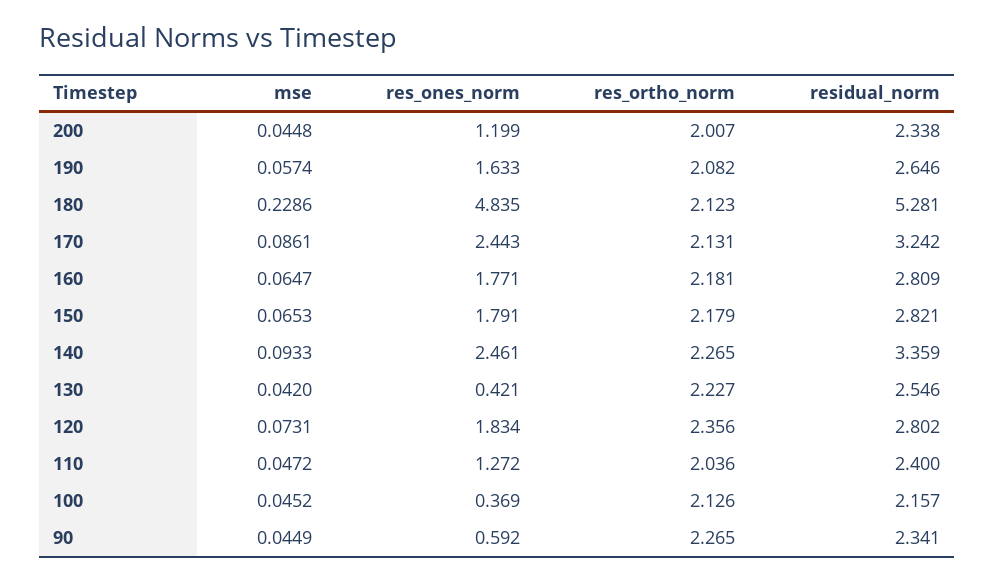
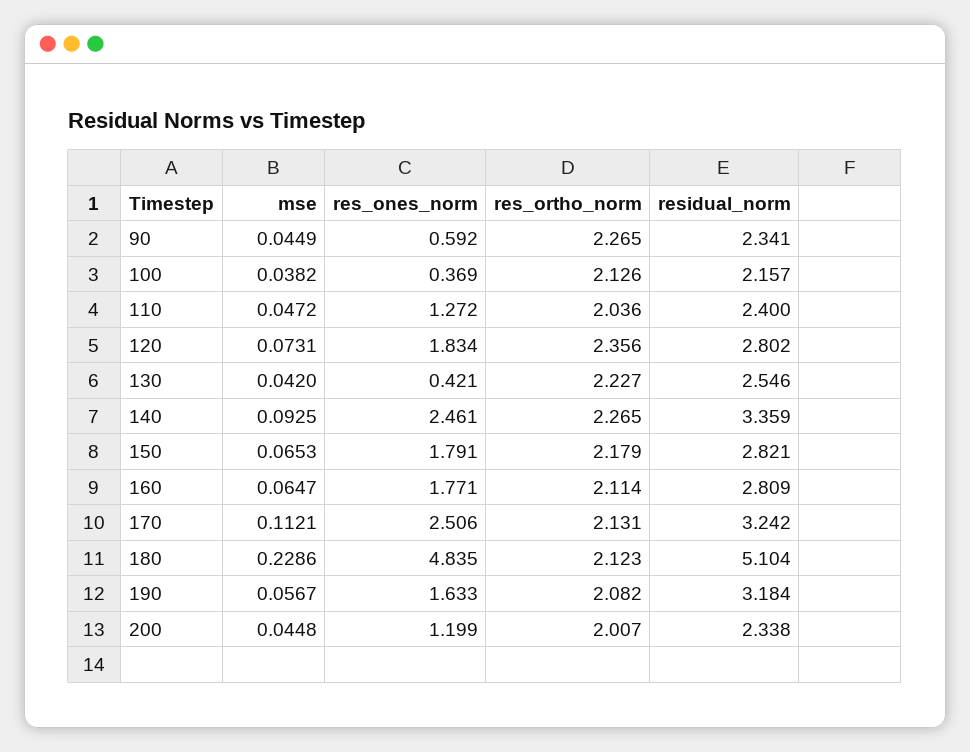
mse, 190: 0.0574 -> 0.0567
residual_norm, 190: 2.646 -> 3.184
residual_norm, 180: 5.281 -> 5.104
mse, 170: 0.0861 -> 0.1121
res_ones_norm, 170: 2.443 -> 2.506
res_ortho_norm, 160: 2.181 -> 2.114
mse, 140: 0.0933 -> 0.0925
mse, 100: 0.0452 -> 0.0382

